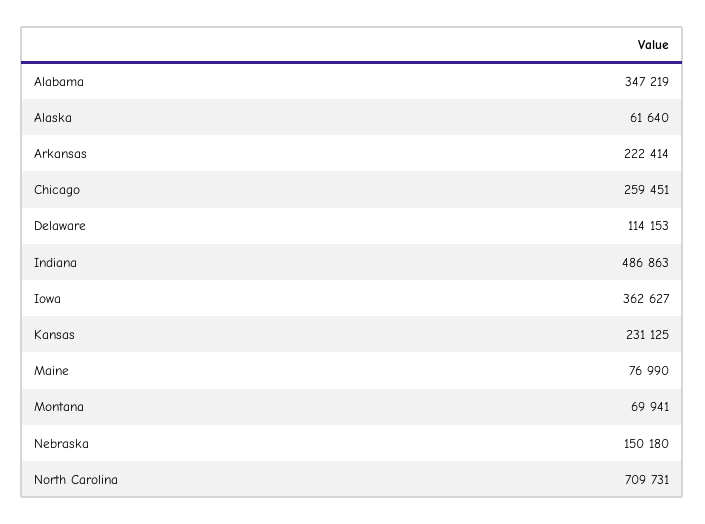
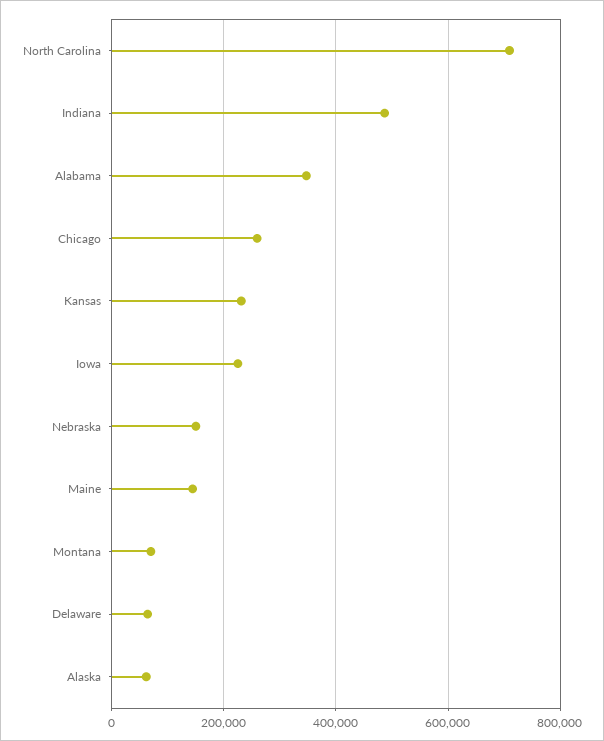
Arkansas: 222414 -> none
Delaware: 114153 -> 60000
Iowa: 362627 -> 220000
Maine: 76990 -> 140000

